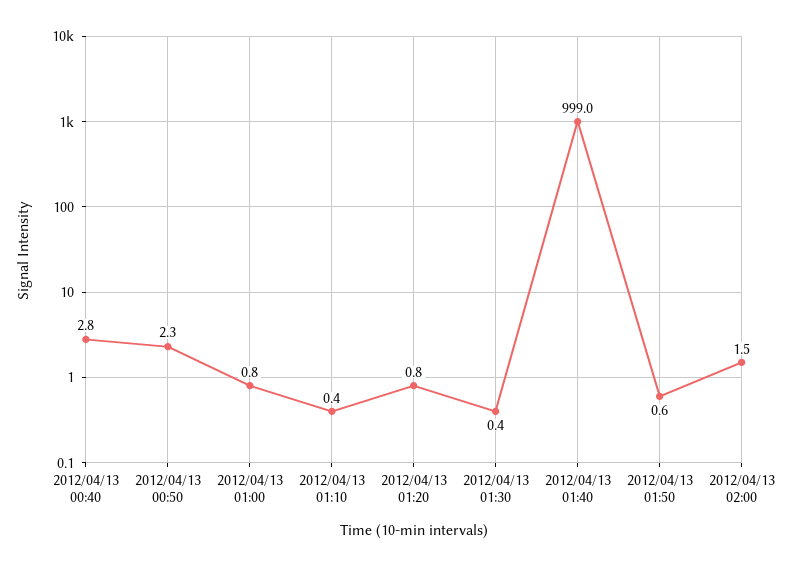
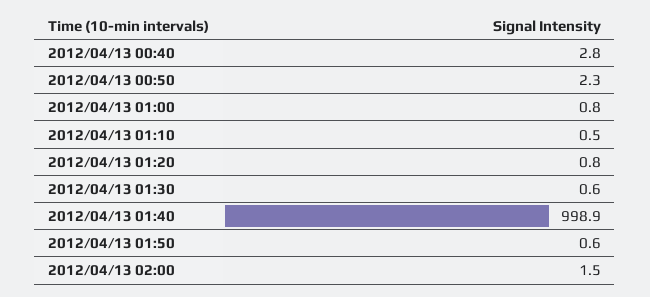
2012/04/13 01:10: 0.4 -> 0.5
2012/04/13 01:30: 0.4 -> 0.6
2012/04/13 01:40: 999 -> 998.9

